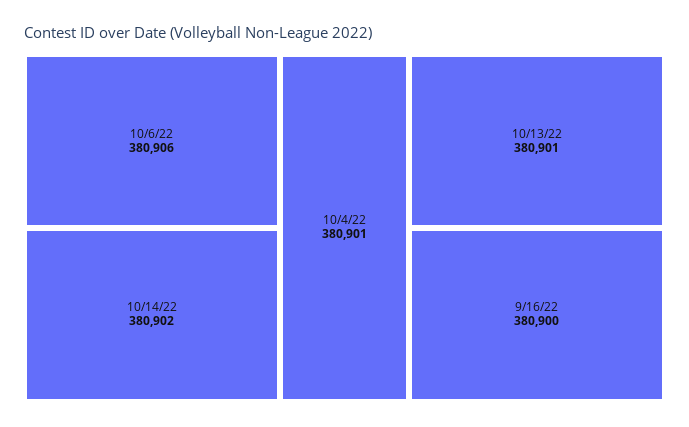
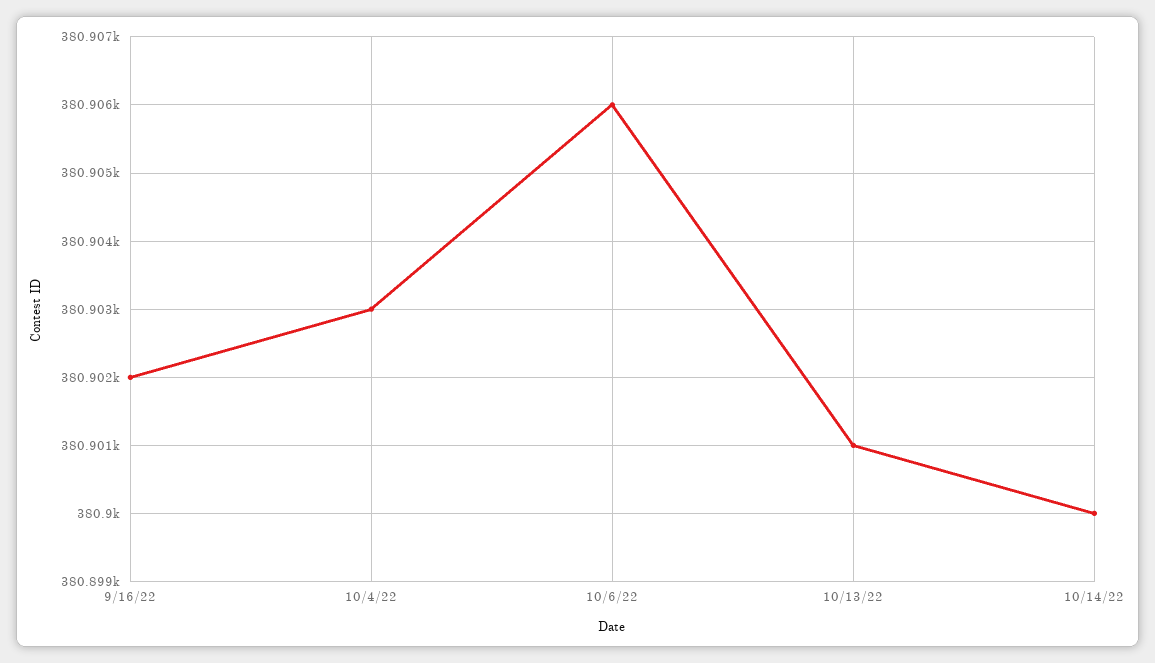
10/14/22: 380902 -> 380900
10/4/22: 380901 -> 380903
9/16/22: 380900 -> 380902

